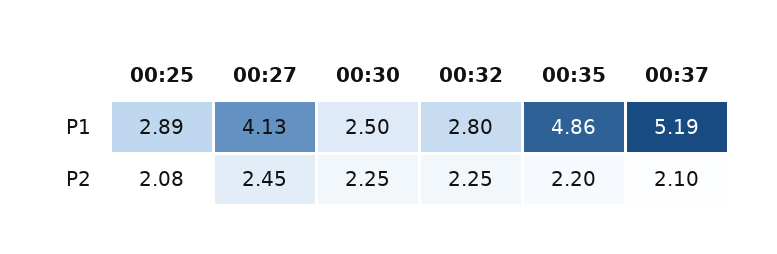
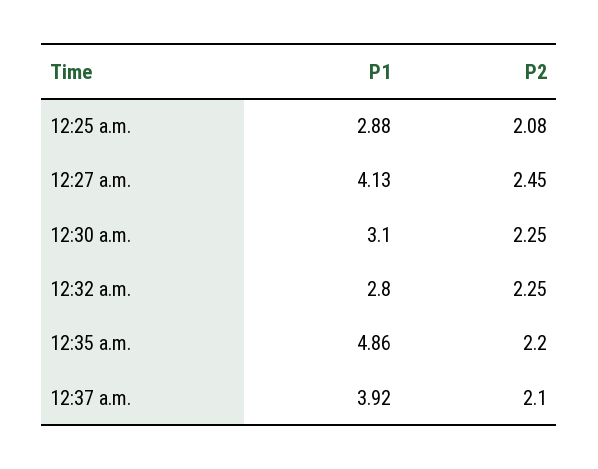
00:25, P1: 2.89 -> 2.88
00:30, P1: 2.5 -> 3.1
00:37, P1: 5.19 -> 3.92

